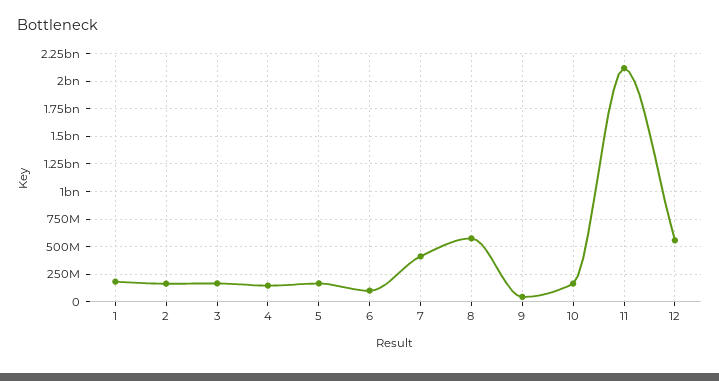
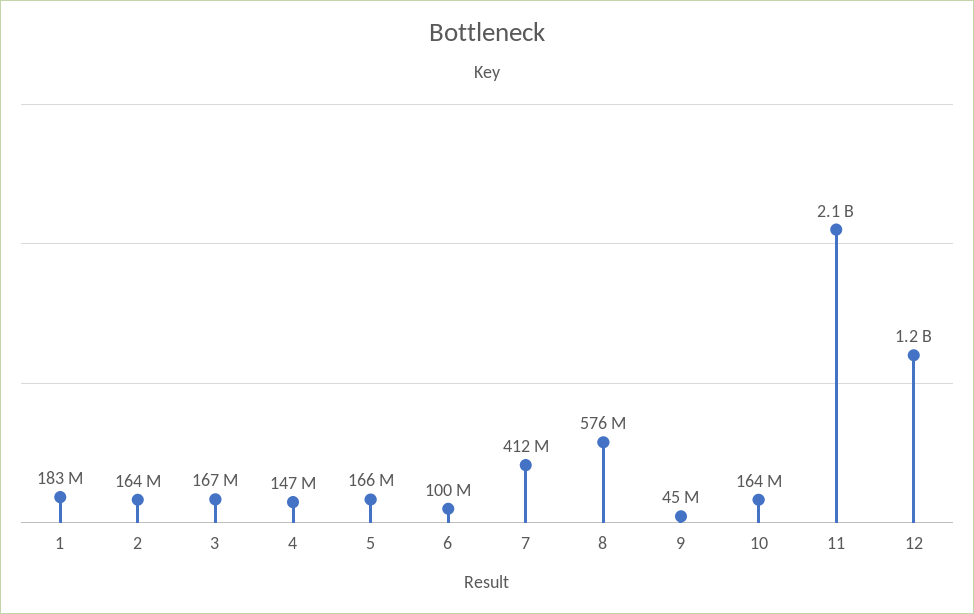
12: 500000000 -> 1200000000

